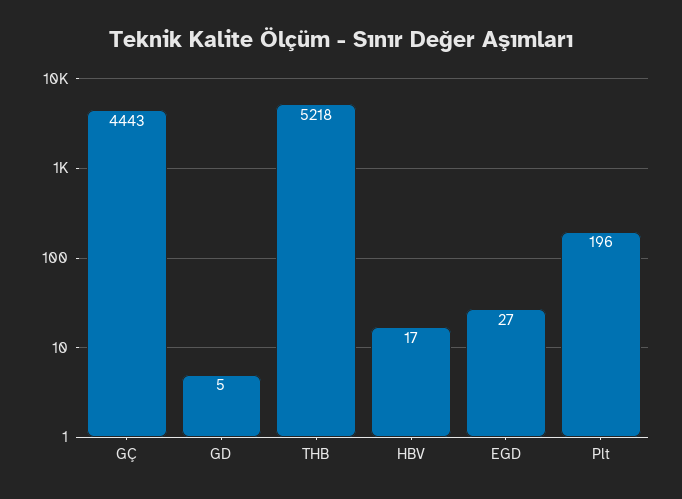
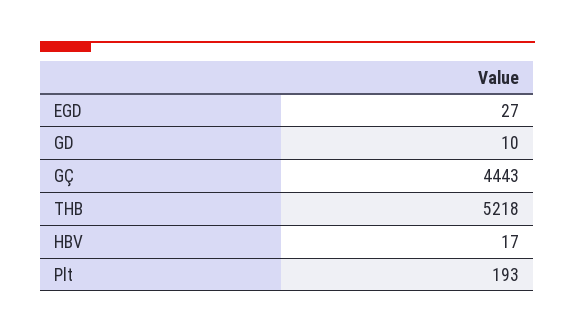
GD: 5 -> 10
Plt: 196 -> 193

